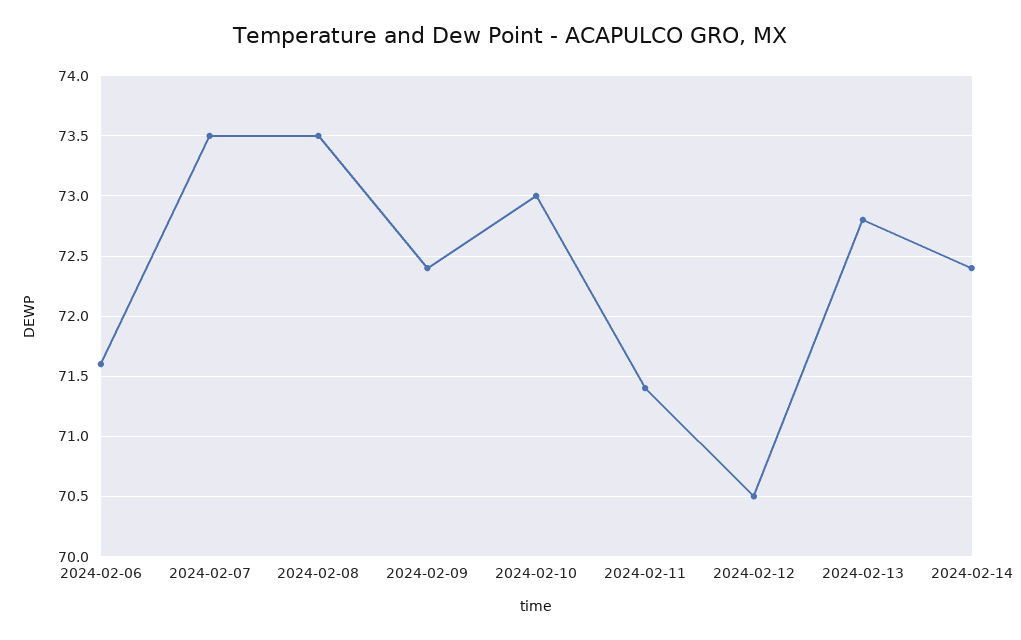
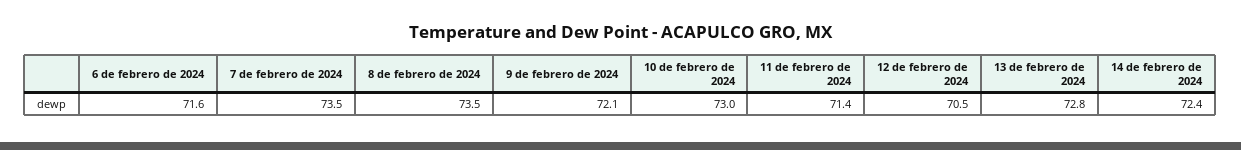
2024-02-09: 72.4 -> 72.1

